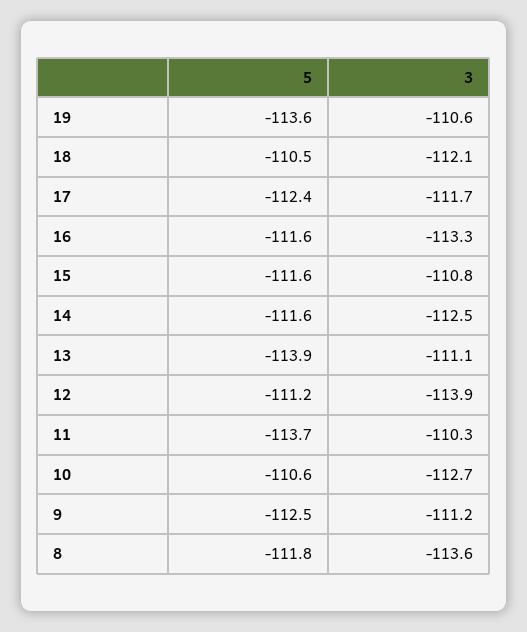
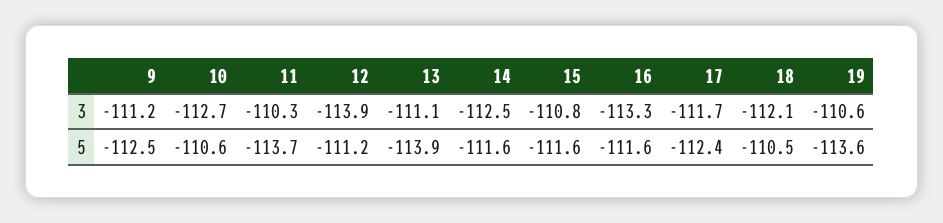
5, 8: -111.8 -> none
3, 8: -113.6 -> none

